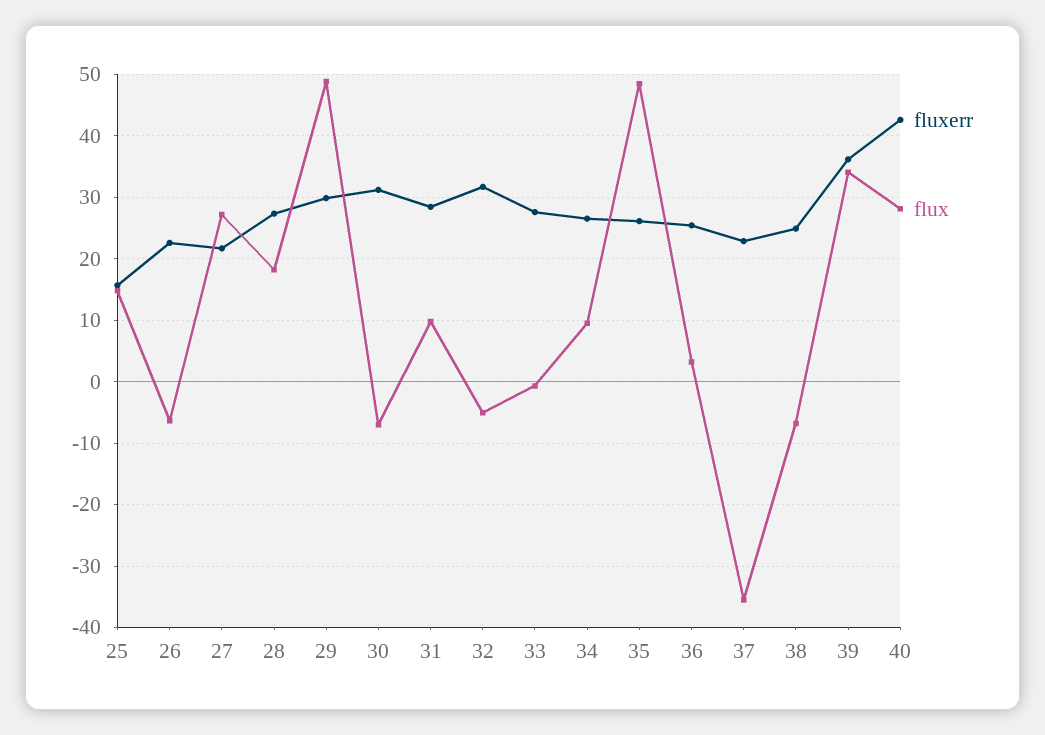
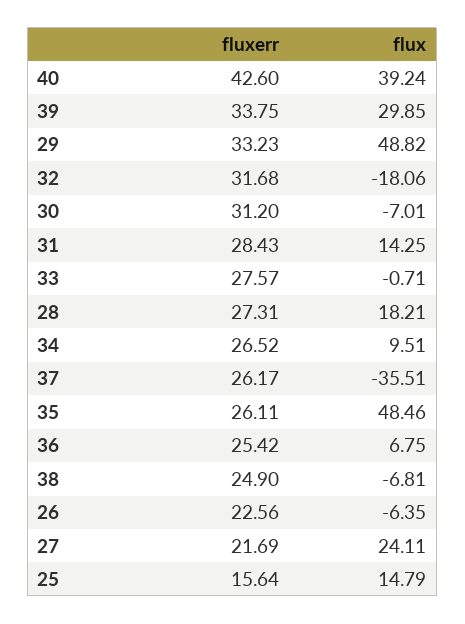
flux, 27: 27 -> 24.11
fluxerr, 29: 30 -> 33.23
flux, 31: 10 -> 14.25
flux, 32: -5 -> -18.06
flux, 36: 3 -> 6.75
fluxerr, 37: 23 -> 26.17
fluxerr, 39: 36 -> 33.75
flux, 39: 34 -> 29.85
flux, 40: 28 -> 39.24

